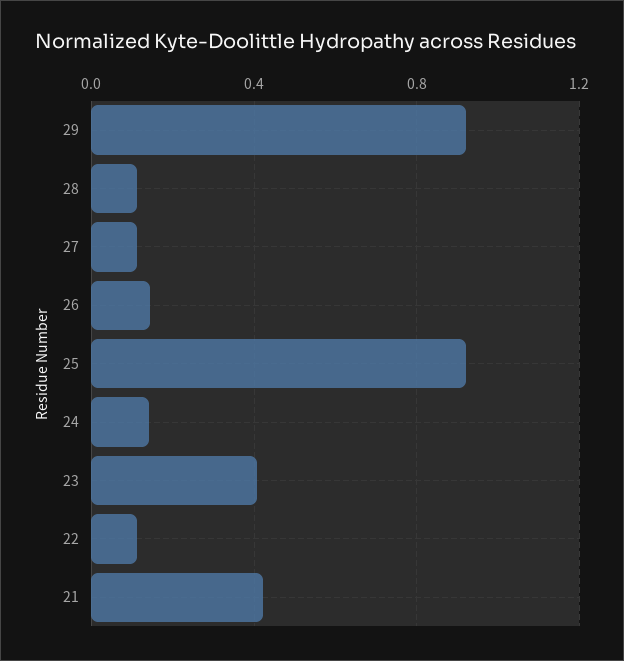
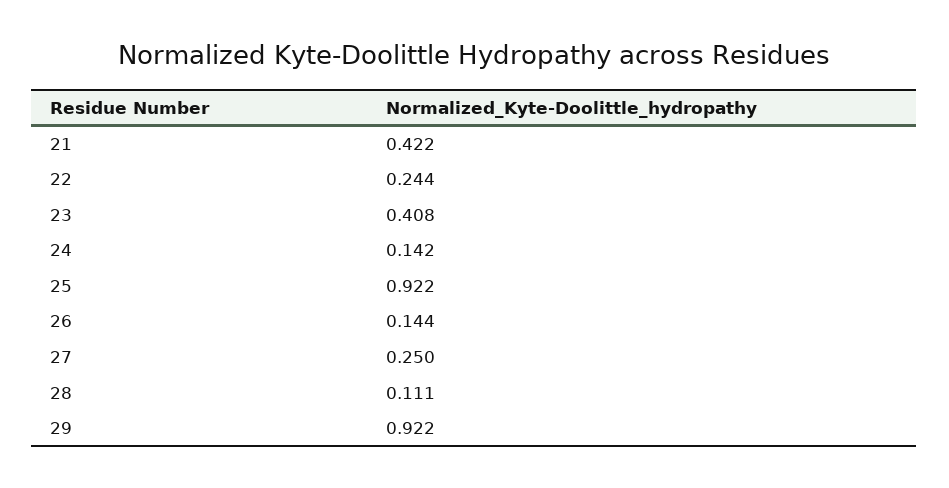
27: 0.1 -> 0.25
22: 0.1 -> 0.244

